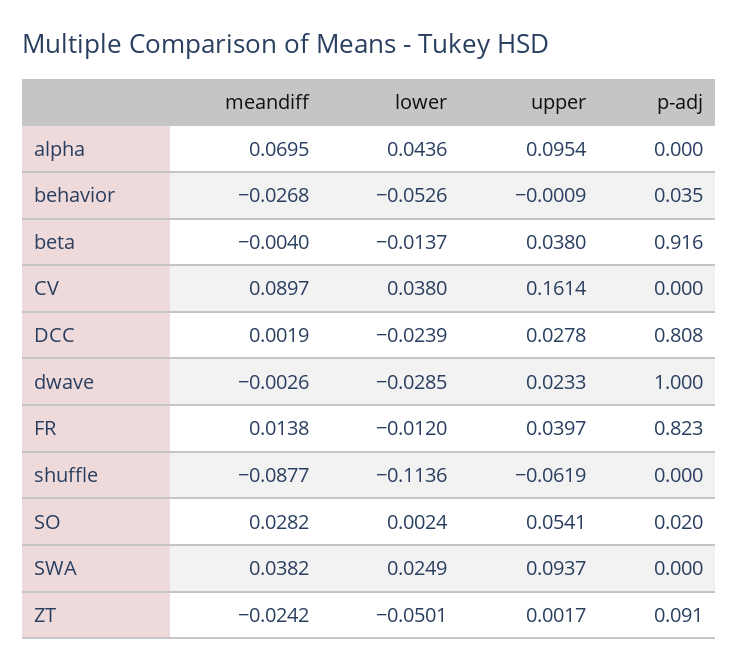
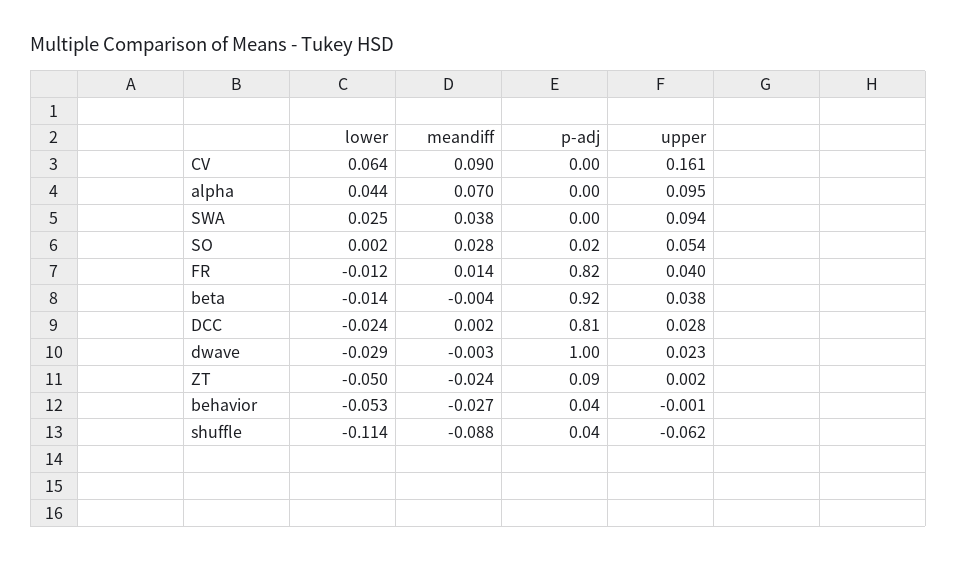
lower, CV: 0.038 -> 0.064
p-adj, shuffle: 0 -> 0.04

